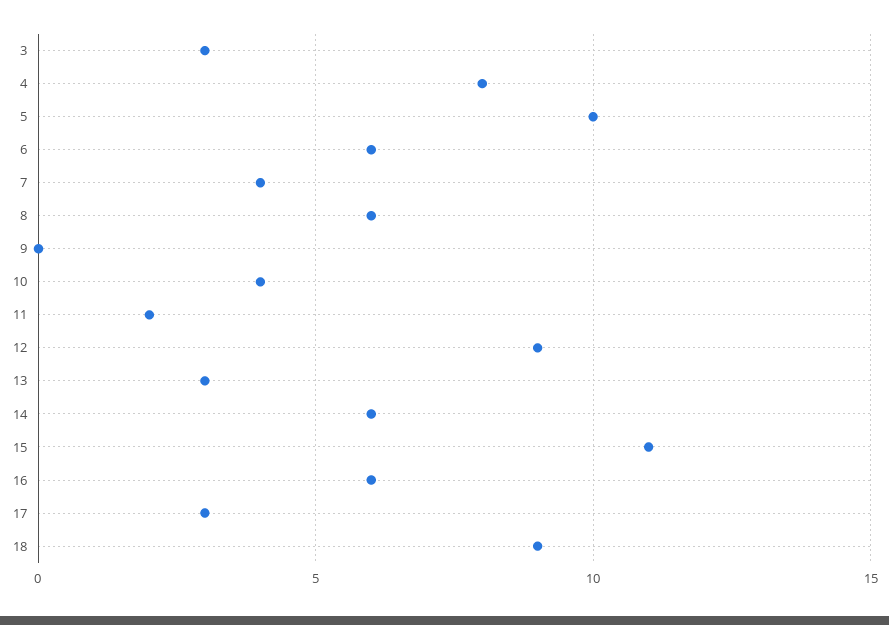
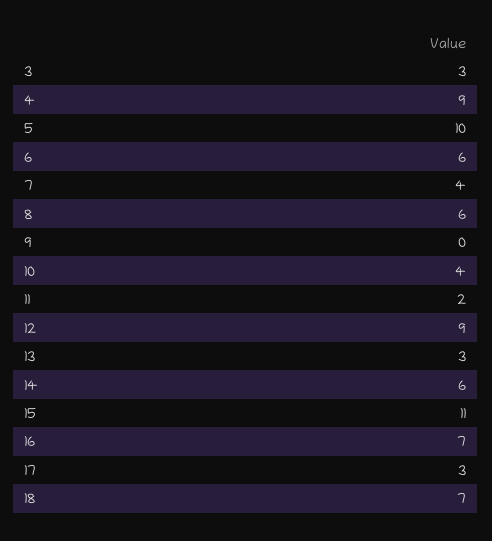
4: 8 -> 9
16: 6 -> 7
18: 9 -> 7

